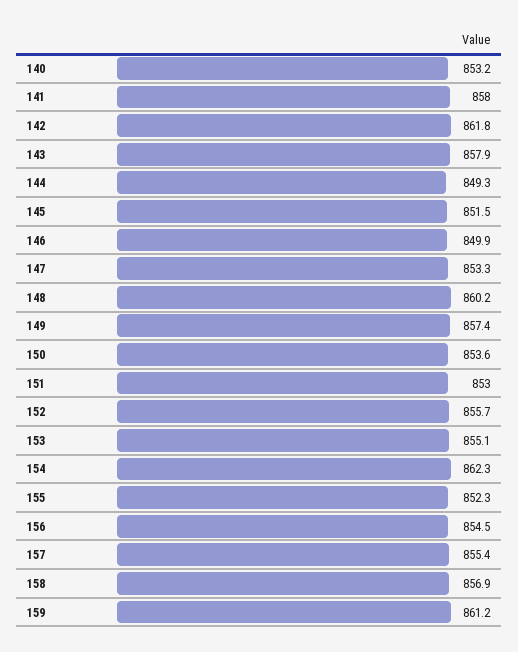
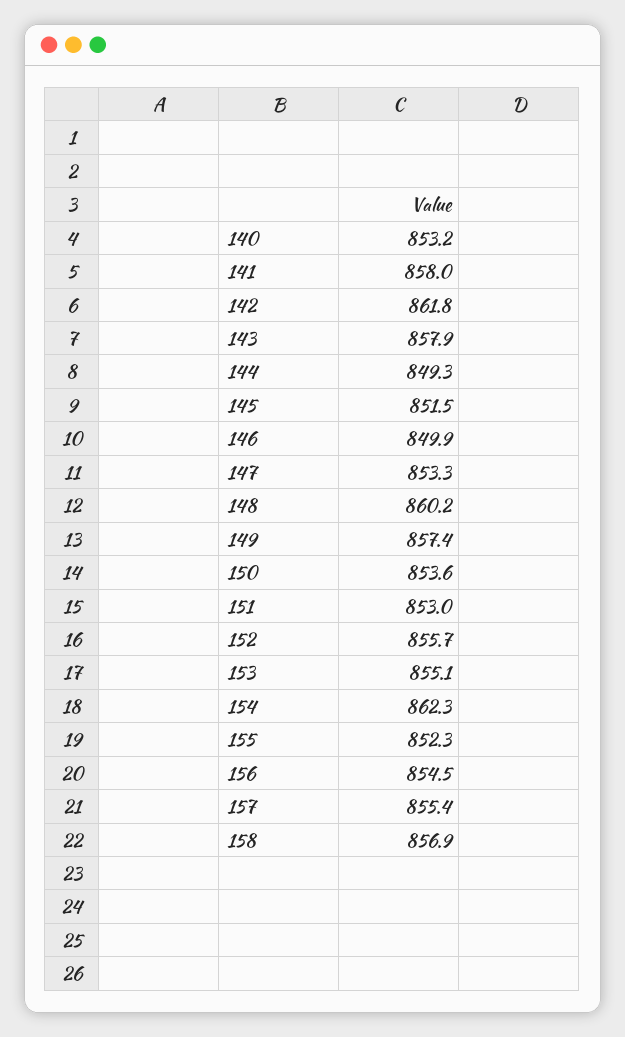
159: 861.2 -> none

